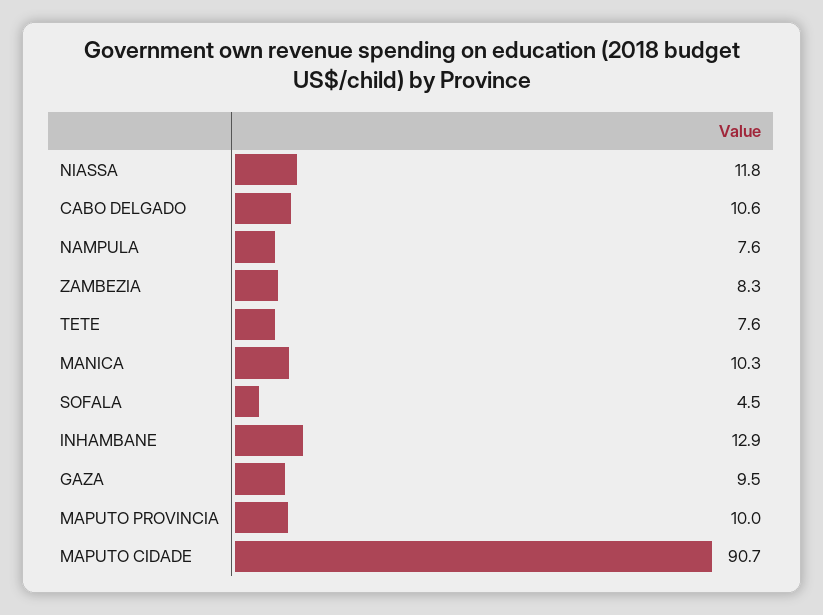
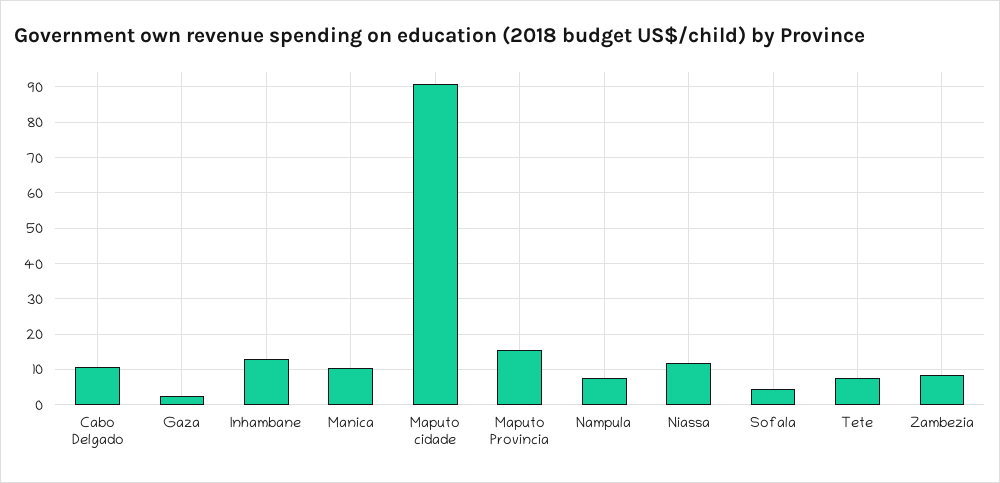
GAZA: 9.5 -> 2
MAPUTO PROVINCIA: 10 -> 16

